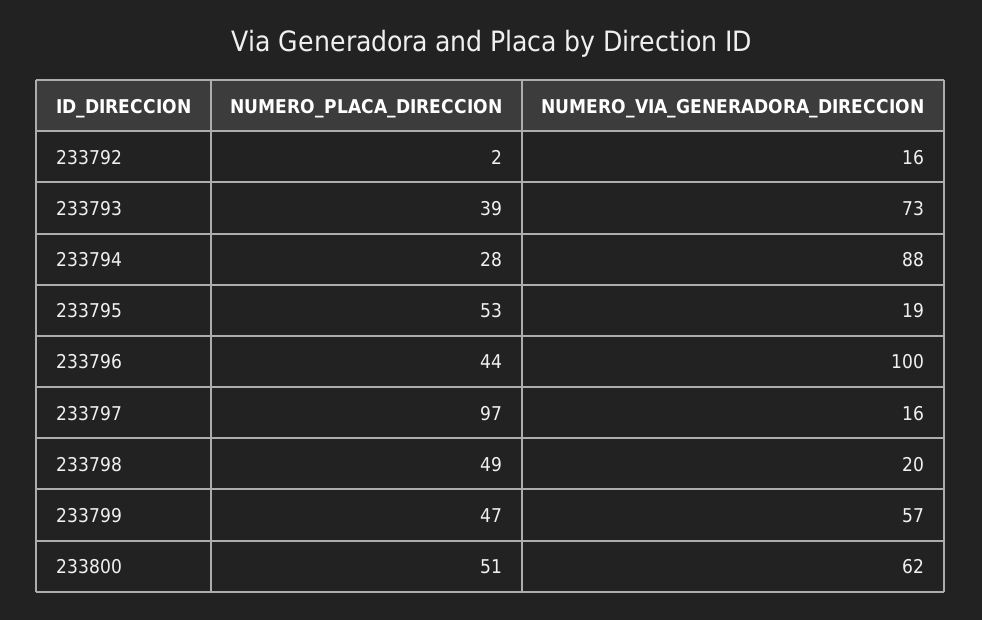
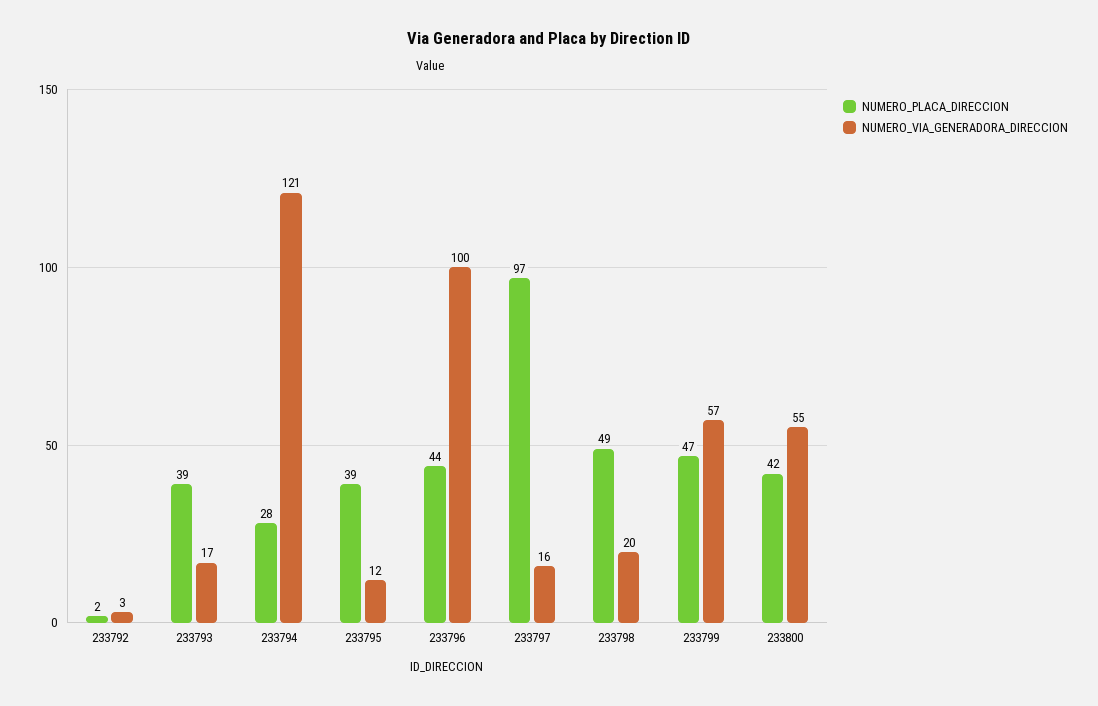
NUMERO_VIA_GENERADORA_DIRECCION, 233792: 16 -> 3
NUMERO_VIA_GENERADORA_DIRECCION, 233793: 73 -> 17
NUMERO_VIA_GENERADORA_DIRECCION, 233794: 88 -> 121
NUMERO_PLACA_DIRECCION, 233795: 53 -> 39
NUMERO_VIA_GENERADORA_DIRECCION, 233795: 19 -> 12
NUMERO_PLACA_DIRECCION, 233800: 51 -> 42
NUMERO_VIA_GENERADORA_DIRECCION, 233800: 62 -> 55

